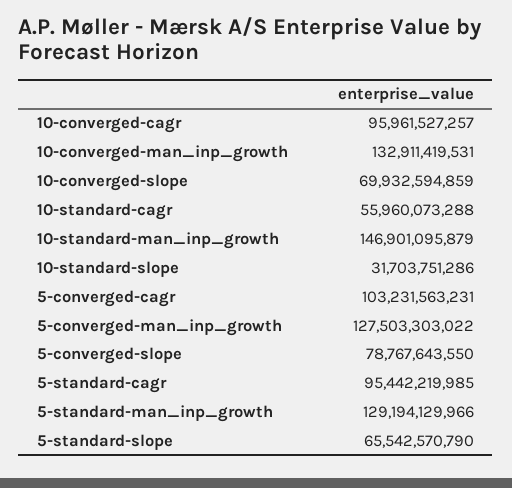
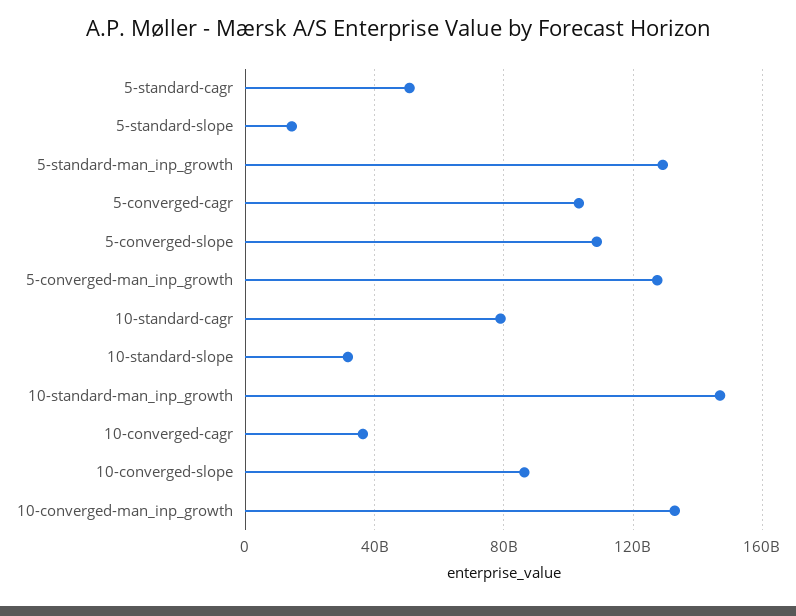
10-converged-cagr: 95961527257 -> 35000000000
10-converged-slope: 69932594859 -> 85000000000
10-standard-cagr: 55960073288 -> 80000000000
5-converged-slope: 78767643550 -> 110000000000
5-standard-cagr: 95442219985 -> 50000000000
5-standard-slope: 65542570790 -> 15000000000

